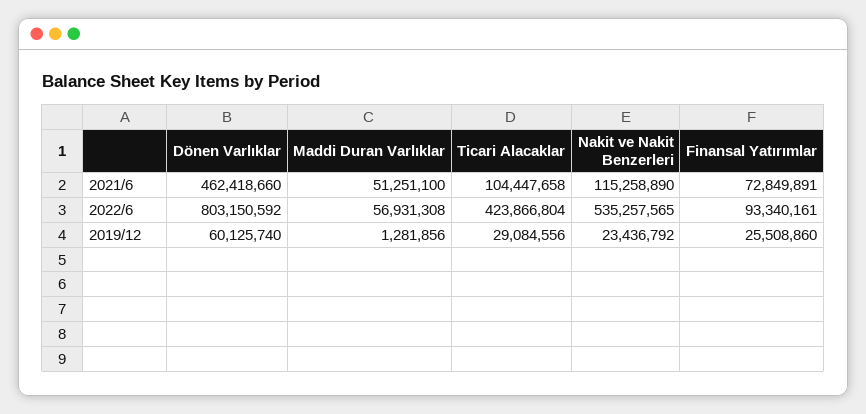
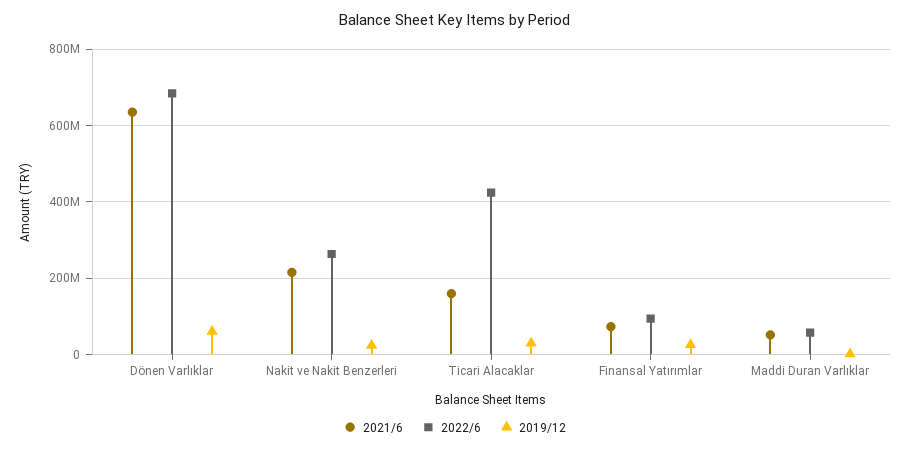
2021/6, Dönen Varlıklar: 462418660 -> 640000000
2021/6, Ticari Alacaklar: 104447658 -> 160000000
2021/6, Nakit ve Nakit Benzerleri: 115258890 -> 220000000
2022/6, Dönen Varlıklar: 803150592 -> 680000000
2022/6, Nakit ve Nakit Benzerleri: 535257565 -> 260000000

